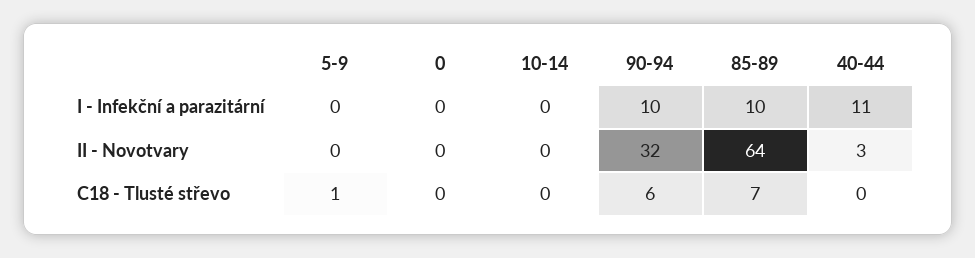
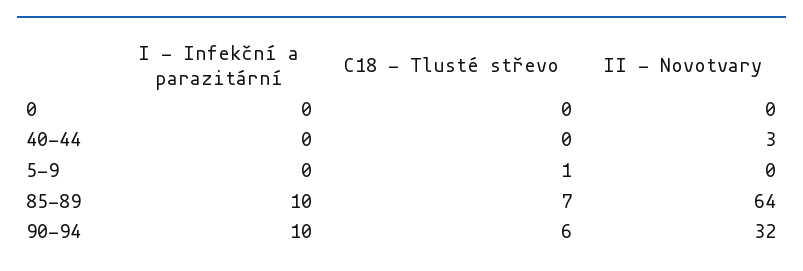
10-14, I - Infekční a parazitární: 0 -> none
40-44, I - Infekční a parazitární: 11 -> 0
10-14, II - Novotvary: 0 -> none
10-14, C18 - Tlusté střevo: 0 -> none

